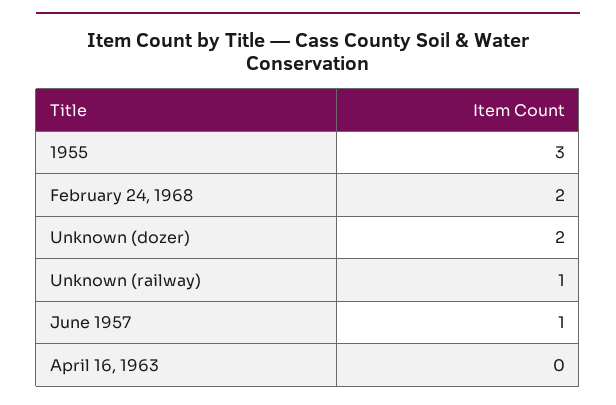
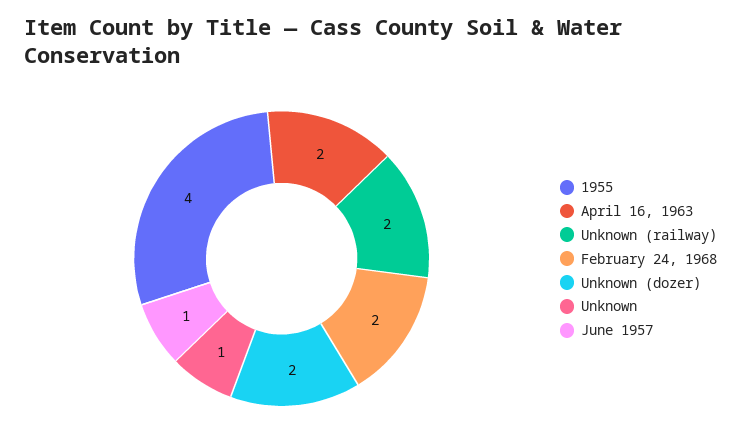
1955: 3 -> 4
Unknown (railway): 1 -> 2
April 16, 1963: 0 -> 2
Unknown: none -> 1

